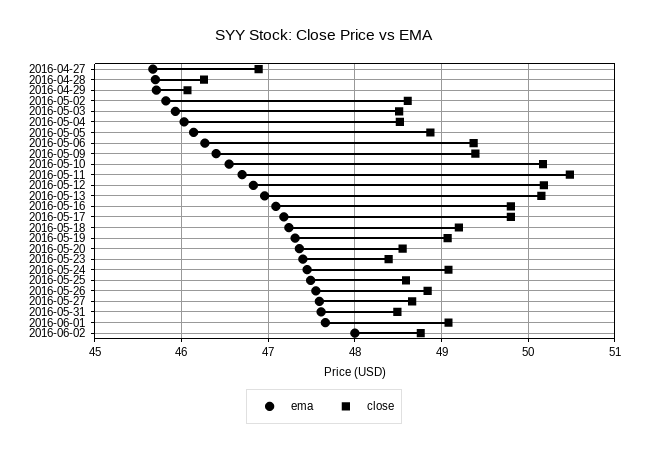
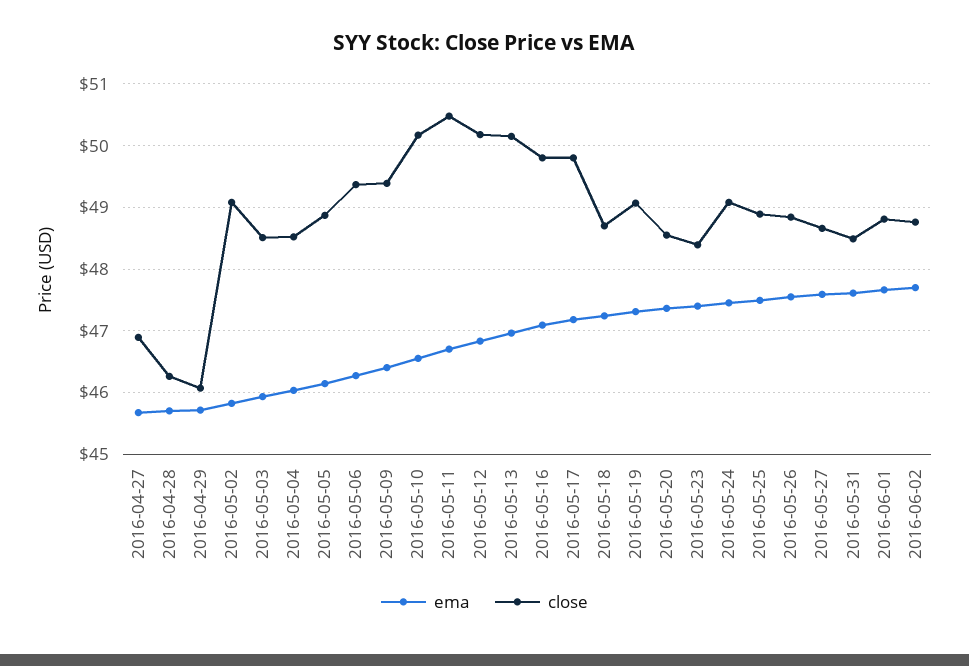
close, 2016-05-02: 48.6 -> 49.1
close, 2016-05-18: 49.2 -> 48.7
close, 2016-05-25: 48.6 -> 48.9
close, 2016-06-01: 49.1 -> 48.8
ema, 2016-06-02: 48 -> 47.7

